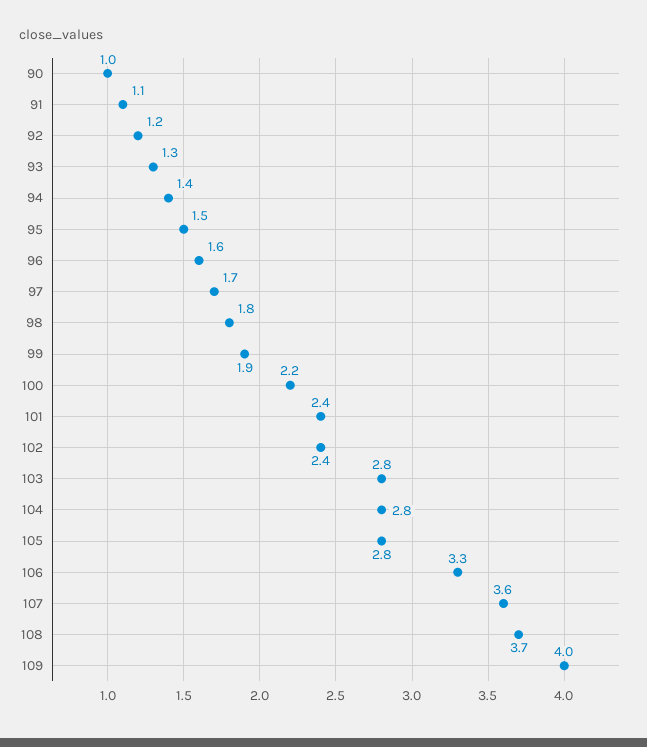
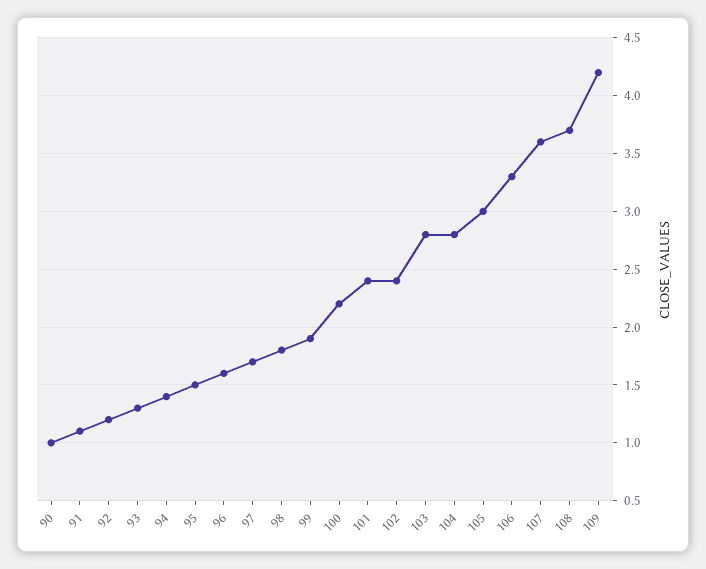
105: 2.8 -> 3
109: 4 -> 4.2

